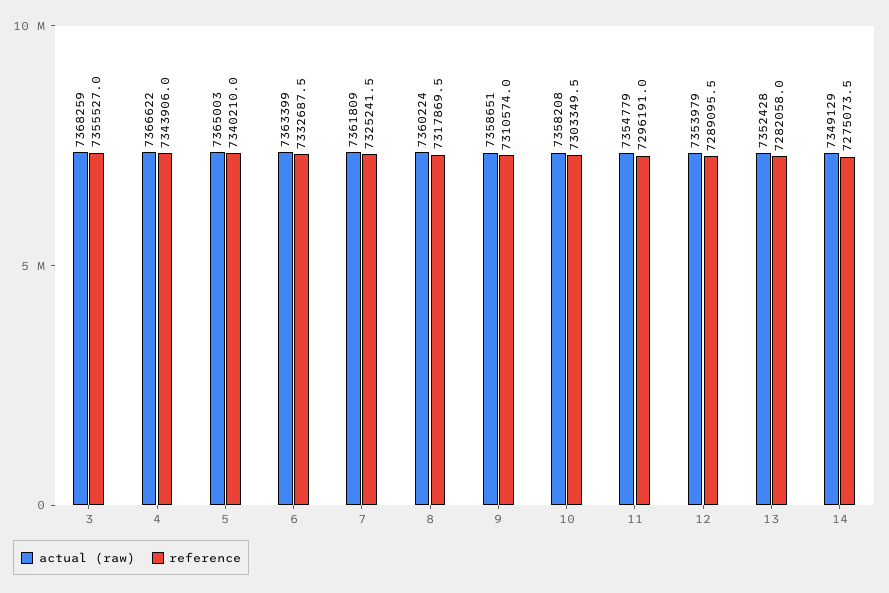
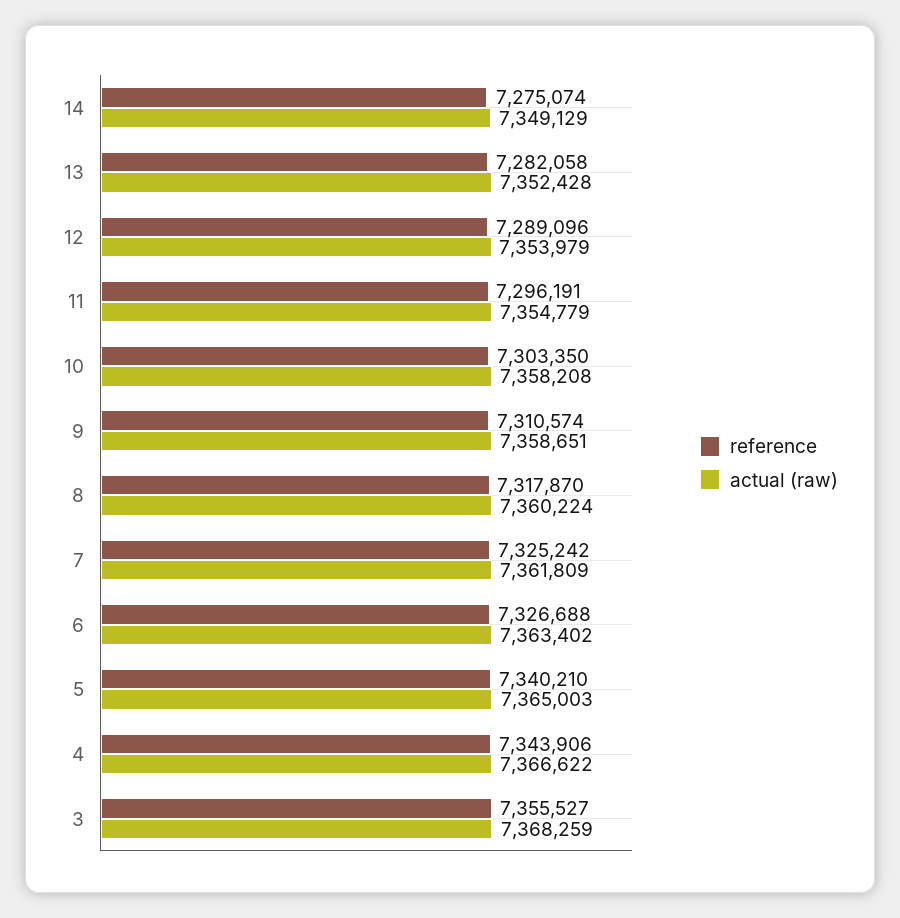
actual (raw), 6: 7363399 -> 7363402
reference, 6: 7332687.5 -> 7326688

